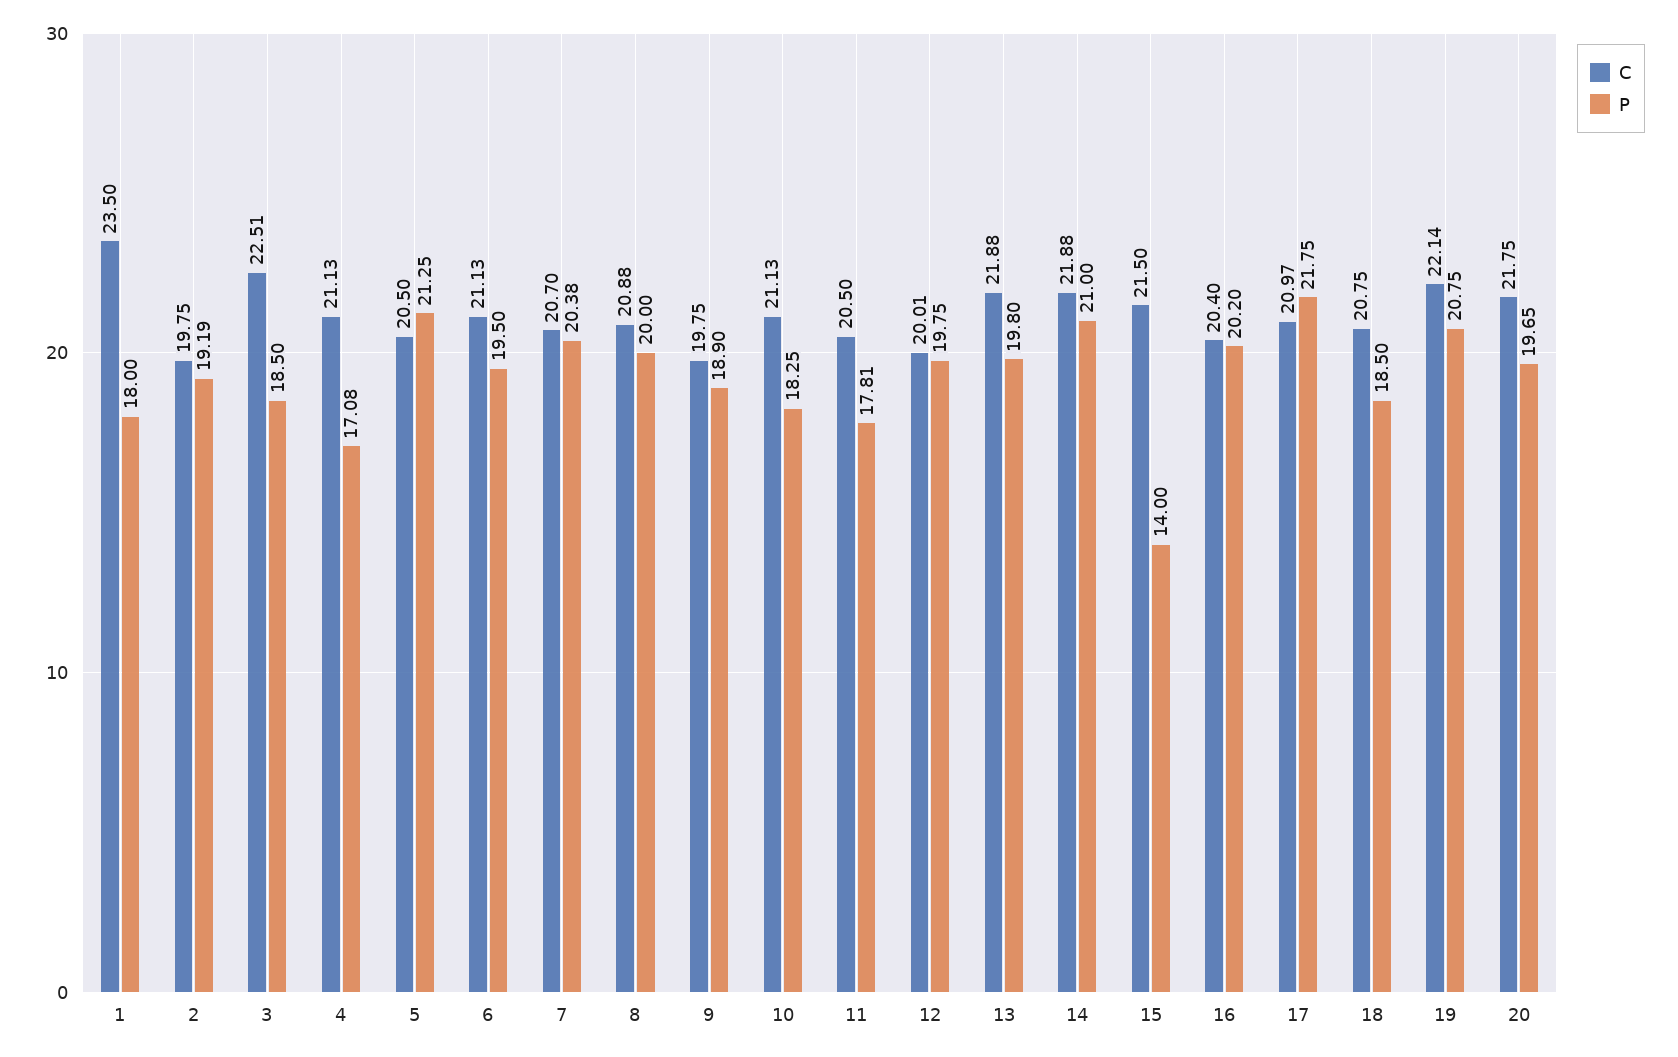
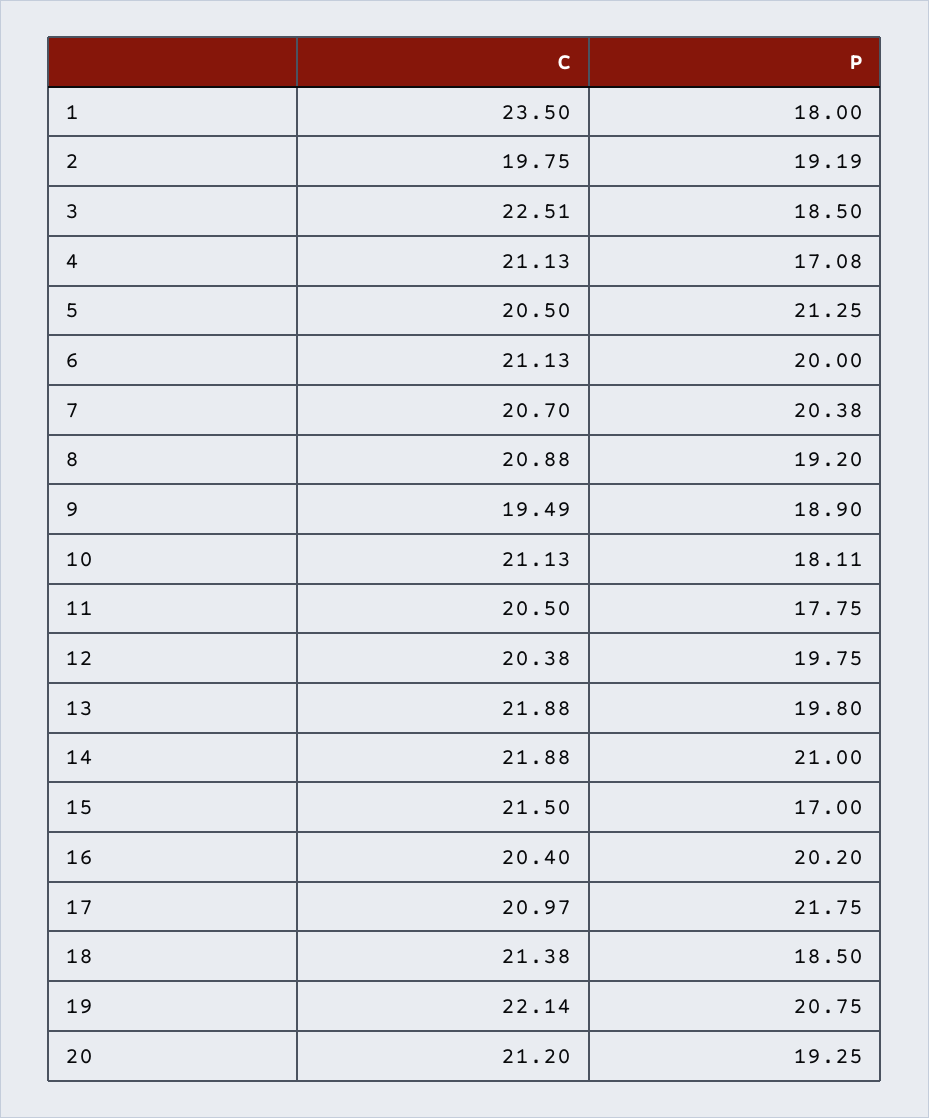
P, 6: 19.5 -> 20
P, 8: 20 -> 19.2
C, 9: 19.75 -> 19.49
P, 10: 18.25 -> 18.11
P, 11: 17.81 -> 17.75
C, 12: 20.01 -> 20.38
P, 15: 14 -> 17
C, 18: 20.75 -> 21.38
C, 20: 21.75 -> 21.2
P, 20: 19.65 -> 19.25

